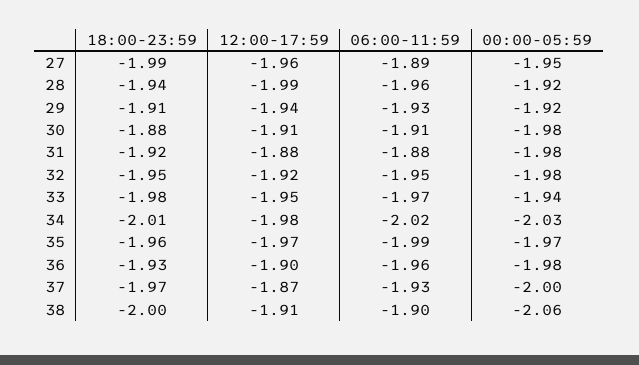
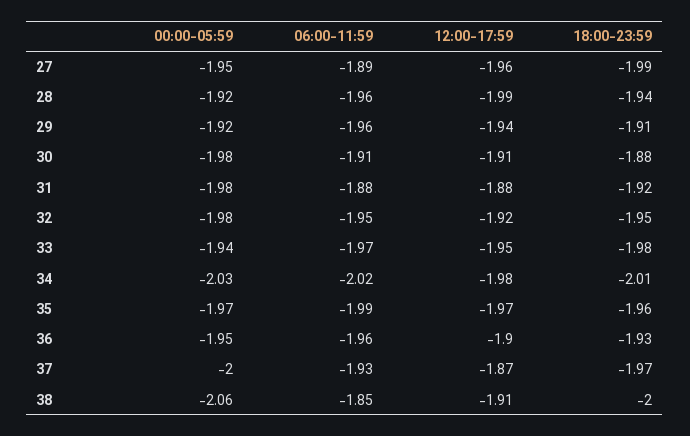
06:00-11:59, 29: -1.93 -> -1.96
00:00-05:59, 36: -1.98 -> -1.95
06:00-11:59, 38: -1.9 -> -1.85

